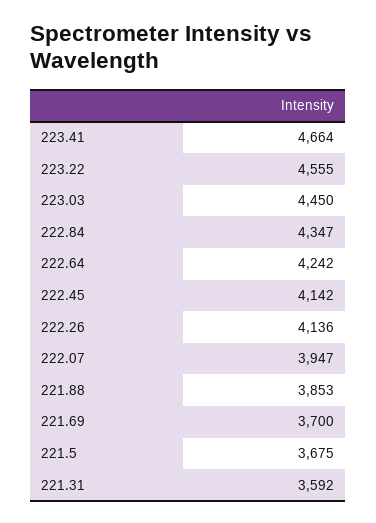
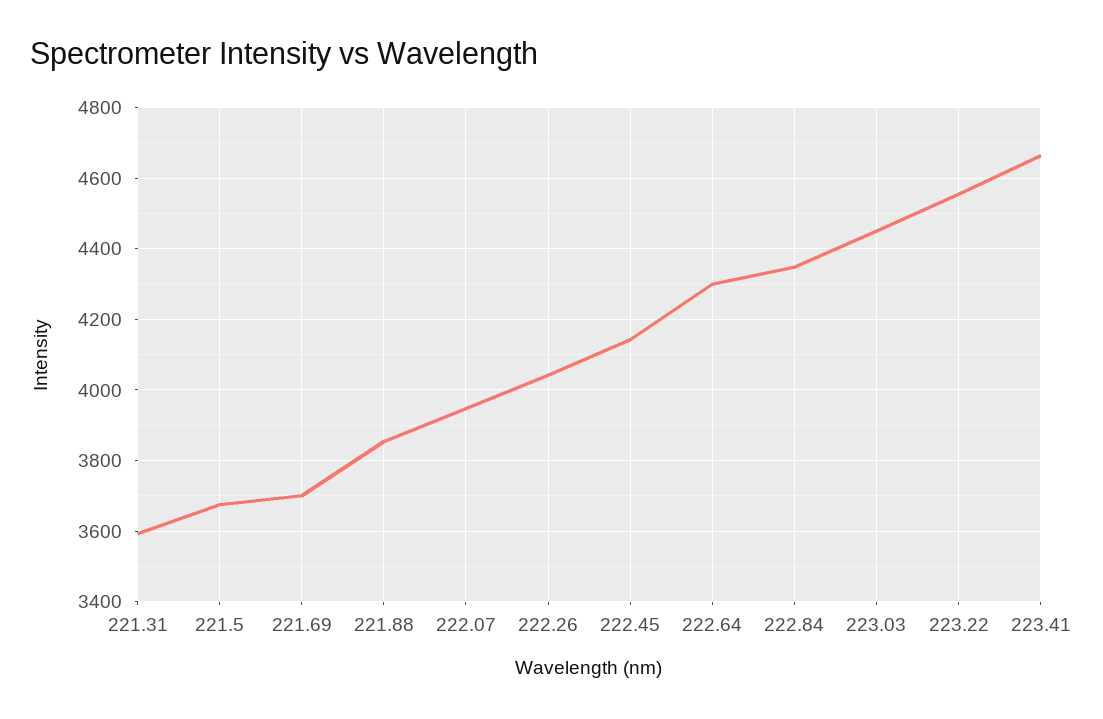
222.64: 4242 -> 4300
222.26: 4136 -> 4040

